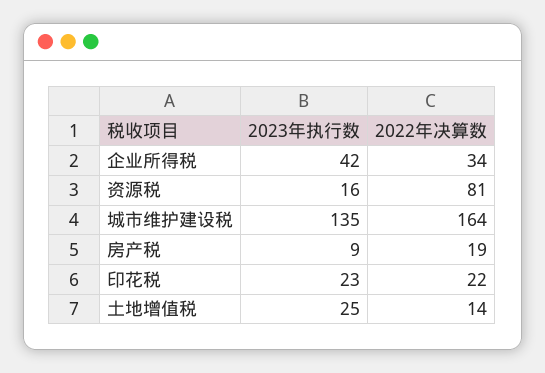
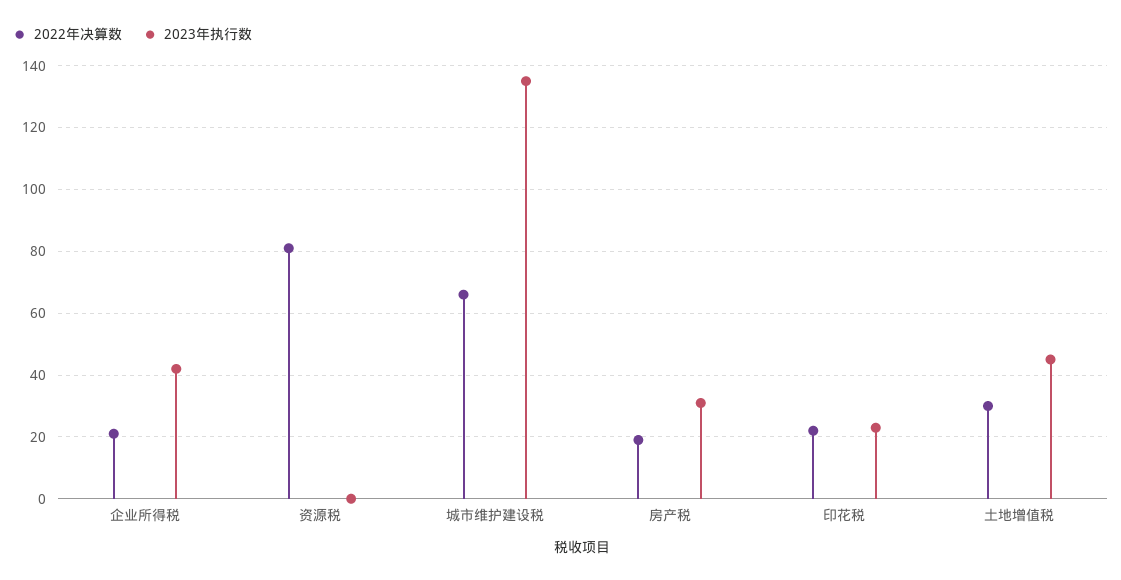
2022年决算数, 企业所得税: 34 -> 20
2023年执行数, 资源税: 16 -> 0
2022年决算数, 城市维护建设税: 164 -> 65
2023年执行数, 房产税: 9 -> 30
2023年执行数, 土地增值税: 25 -> 45
2022年决算数, 土地增值税: 14 -> 30

